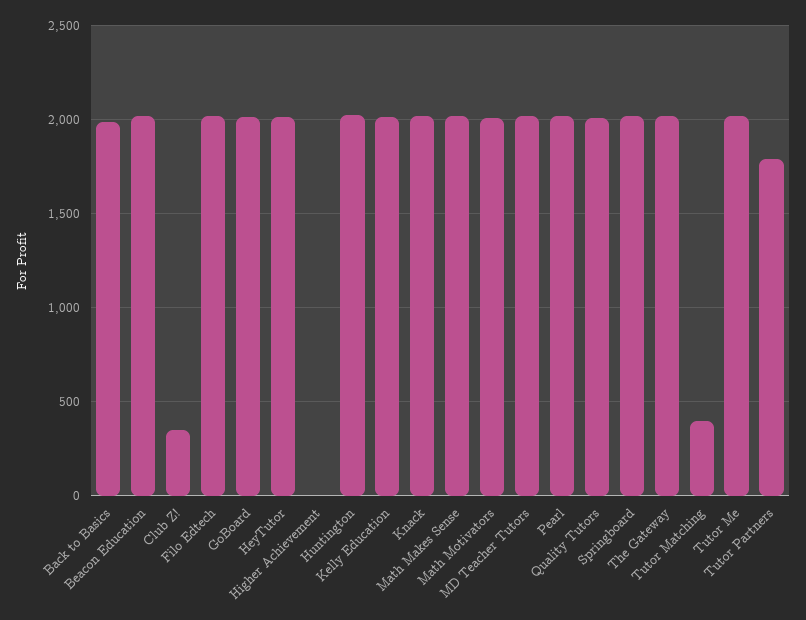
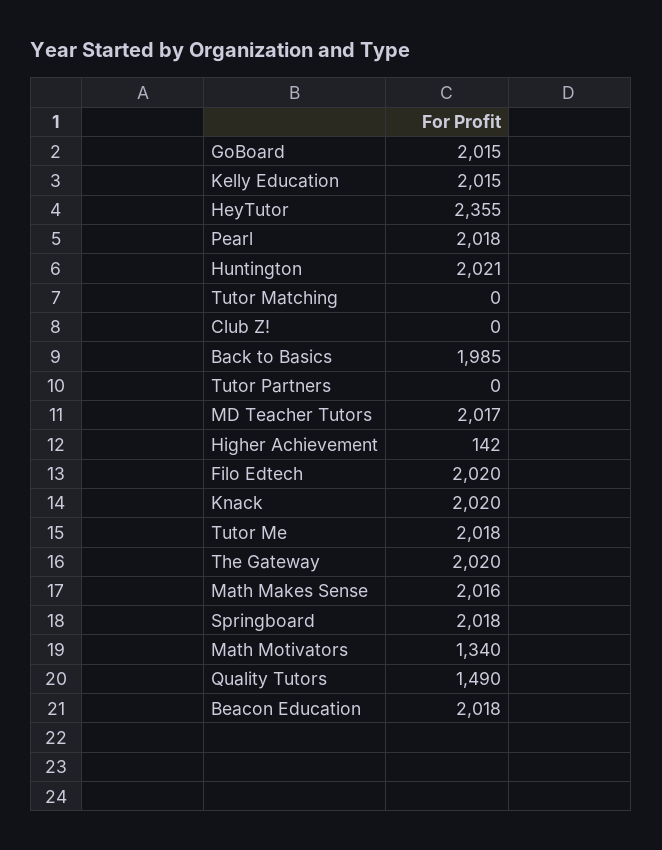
Club Z!: 350 -> 0
HeyTutor: 2000 -> 2355
Higher Achievement: 0 -> 142
Math Motivators: 2000 -> 1340
Quality Tutors: 2000 -> 1490
Tutor Matching: 400 -> 0
Tutor Partners: 1800 -> 0

